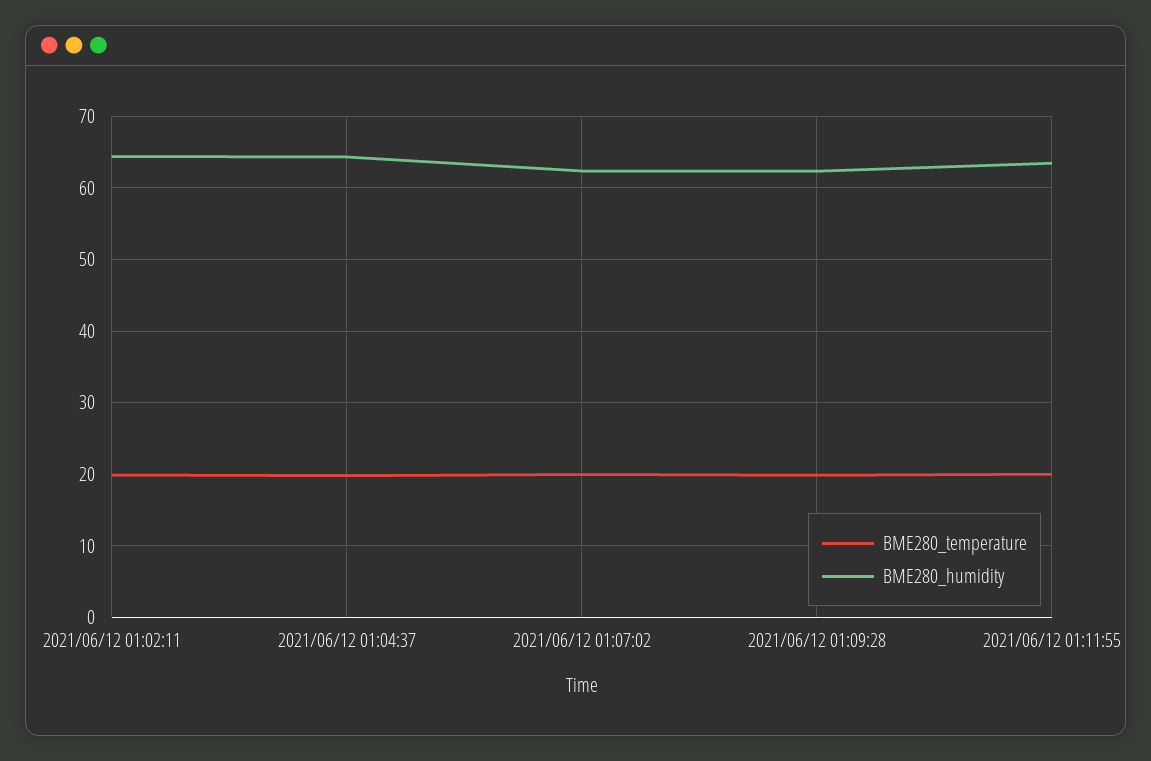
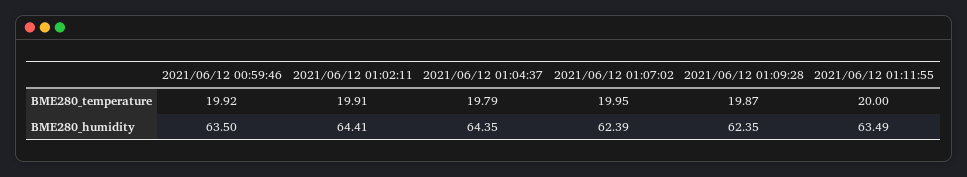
BME280_temperature, 2021/06/12 00:59:46: none -> 19.92
BME280_humidity, 2021/06/12 00:59:46: none -> 63.5

